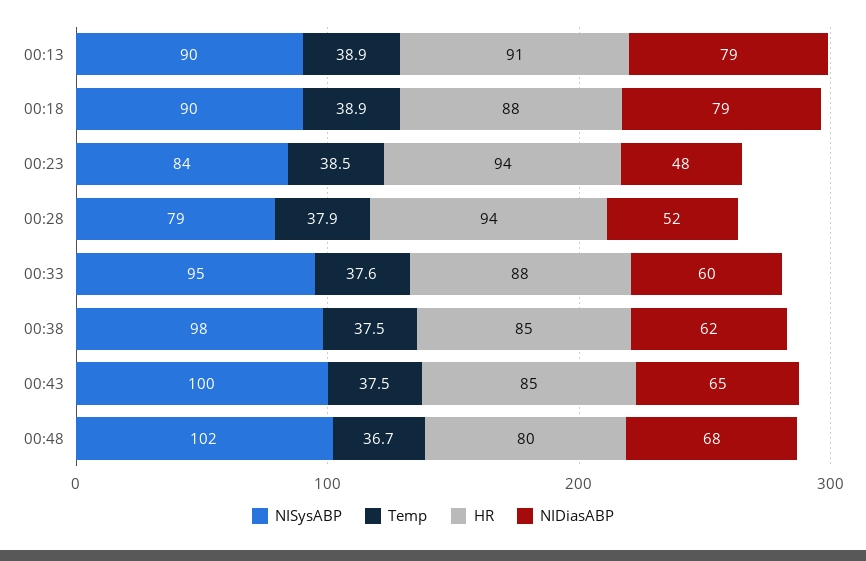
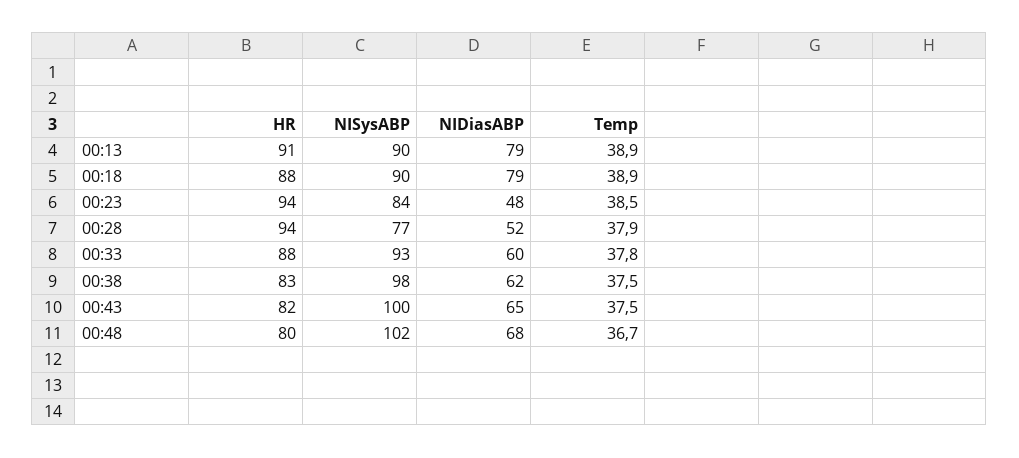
NISysABP, 00:28: 79 -> 77
NISysABP, 00:33: 95 -> 93
Temp, 00:33: 37.6 -> 37.8
HR, 00:38: 85 -> 83
HR, 00:43: 85 -> 82

